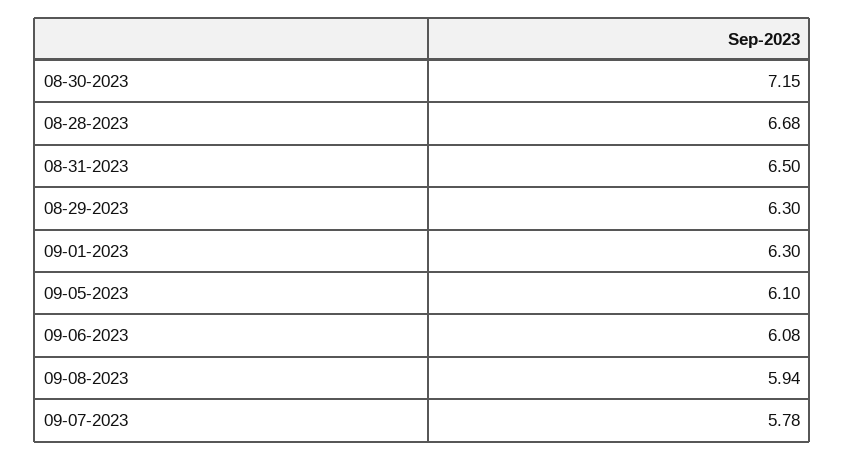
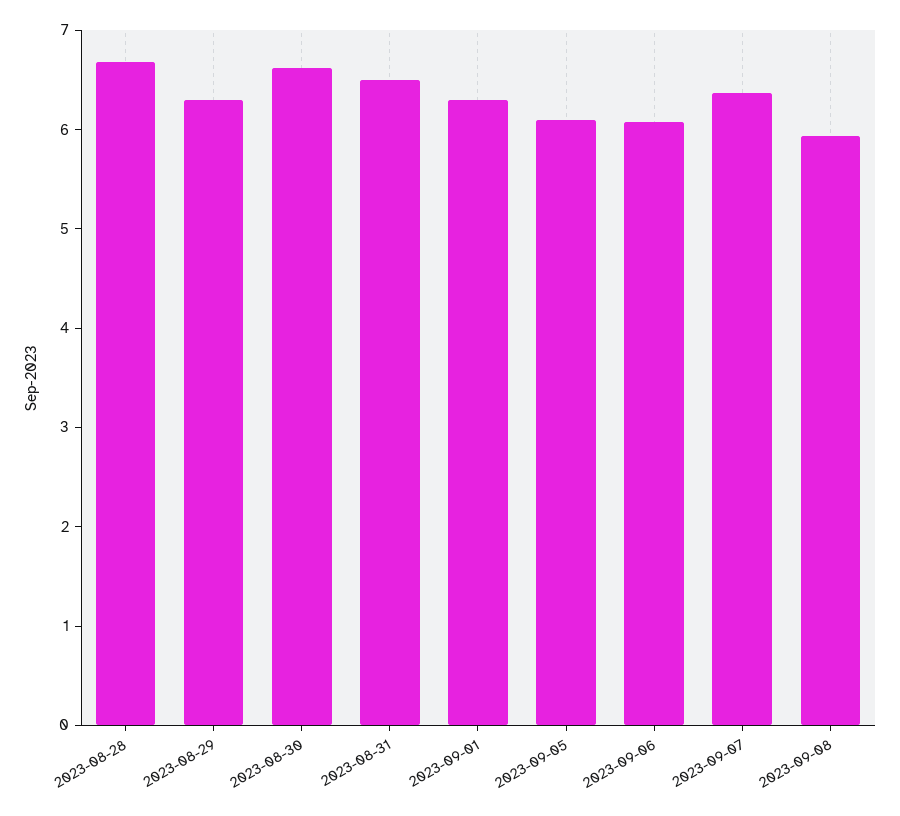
08-30-2023: 7.15 -> 6.6
09-07-2023: 5.78 -> 6.4

